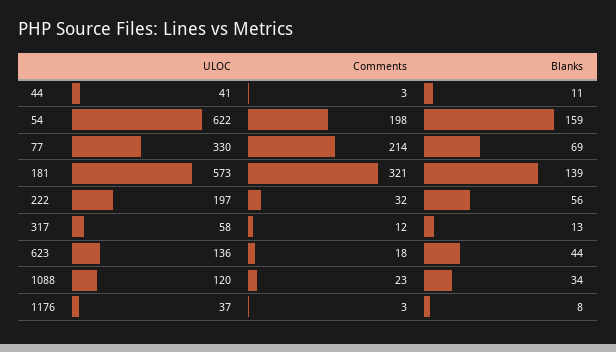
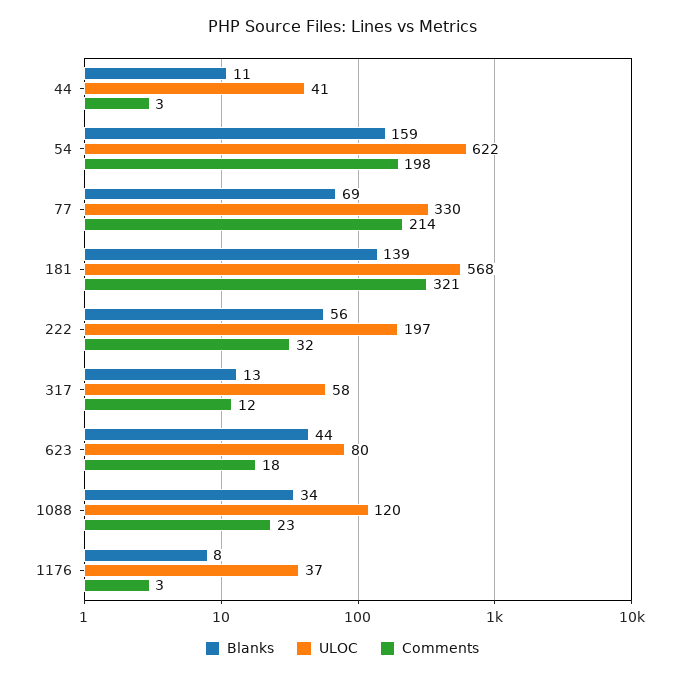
ULOC, 181: 573 -> 568
ULOC, 623: 136 -> 80

